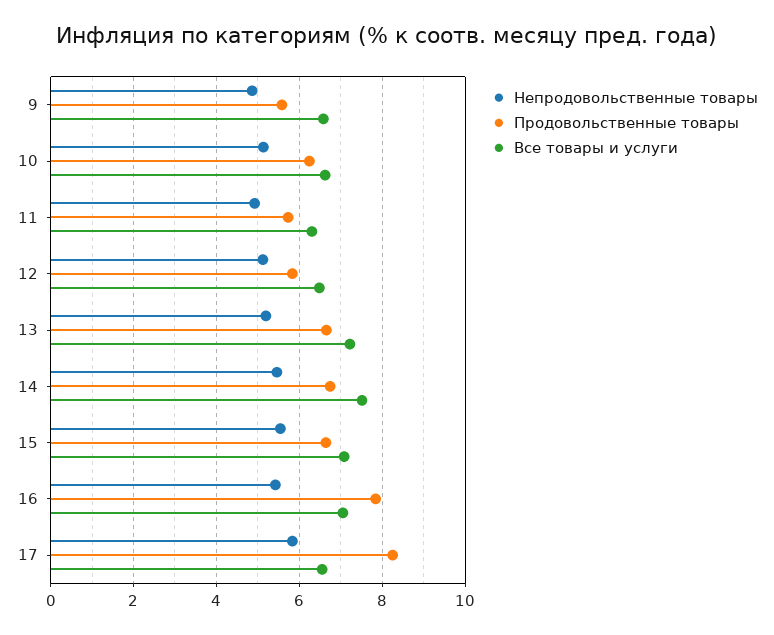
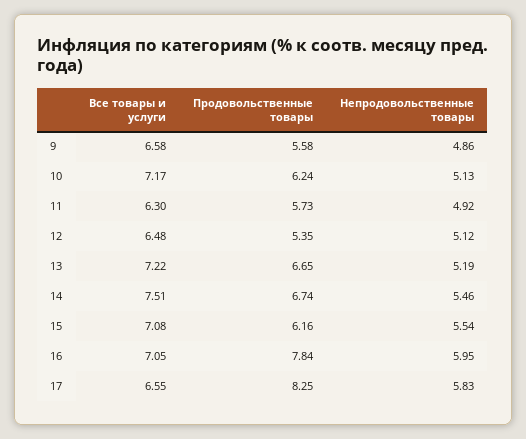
Все товары и услуги, 10: 6.6 -> 7.17
Продовольственные товары, 12: 5.8 -> 5.35
Продовольственные товары, 15: 6.6 -> 6.16
Непродовольственные товары, 16: 5.4 -> 5.95

